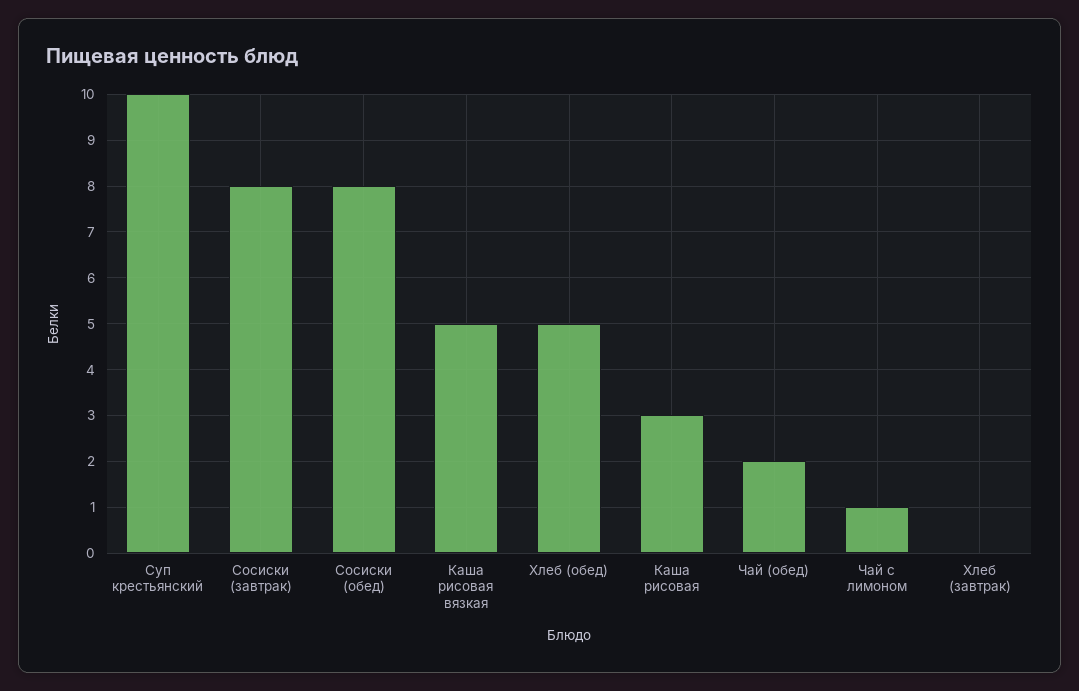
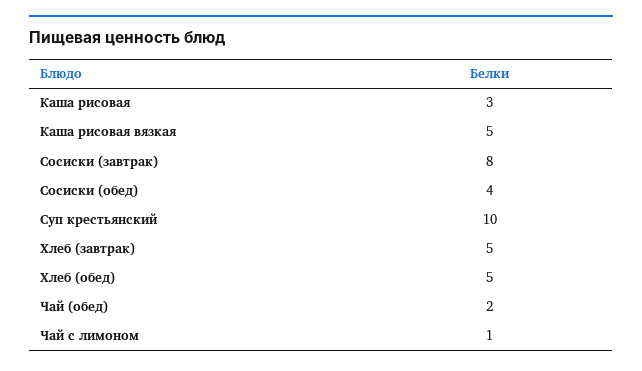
Сосиски (обед): 8 -> 4
Хлеб (завтрак): 0 -> 5

